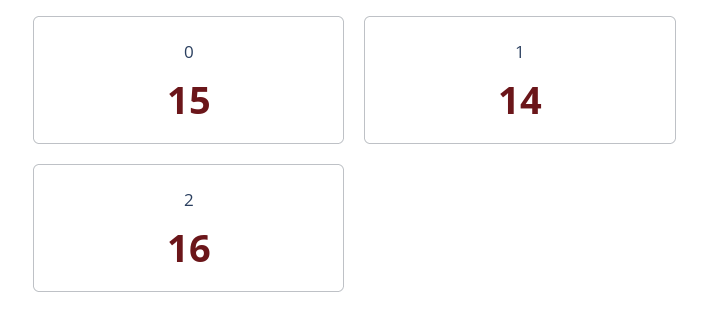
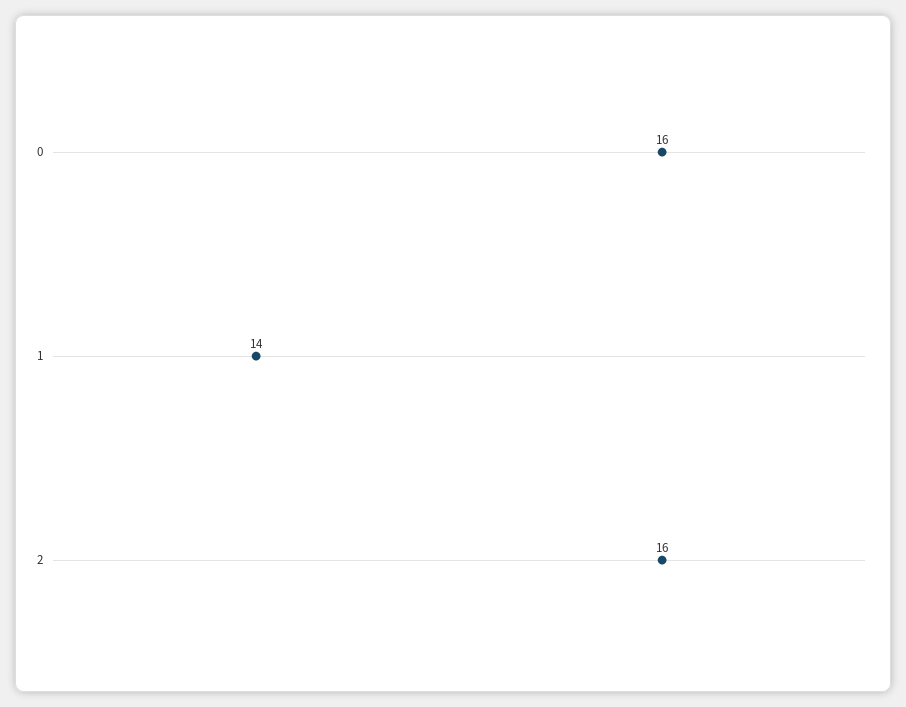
0: 15 -> 16

